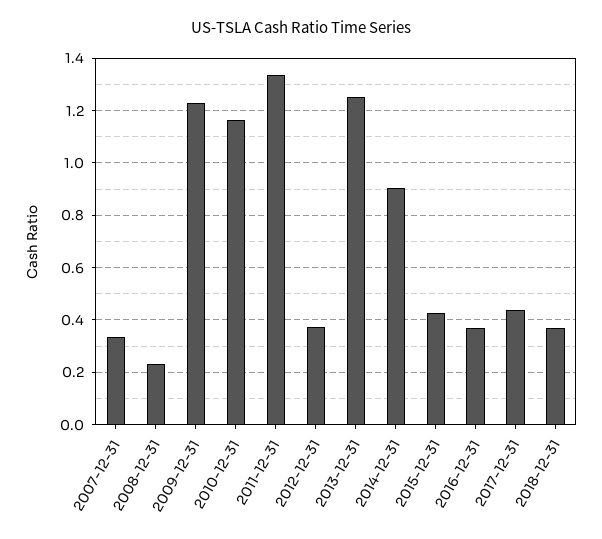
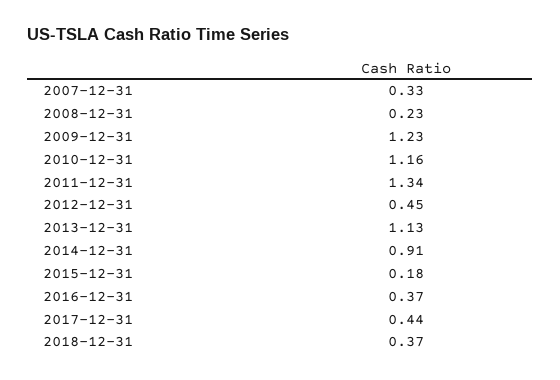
2012-12-31: 0.375 -> 0.45
2013-12-31: 1.25 -> 1.13
2015-12-31: 0.425 -> 0.18

